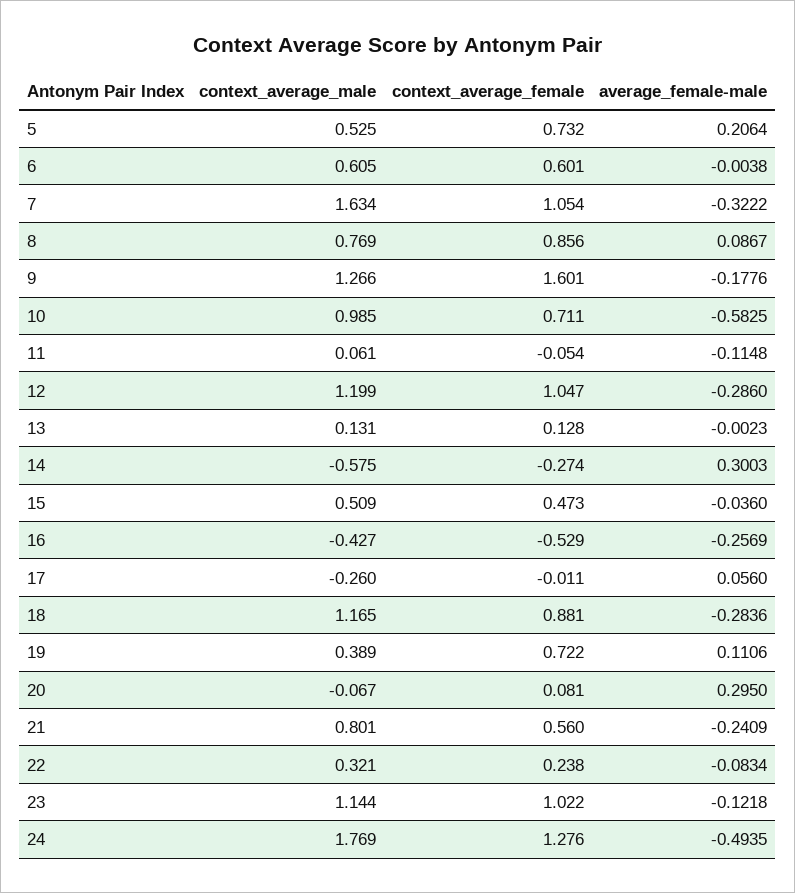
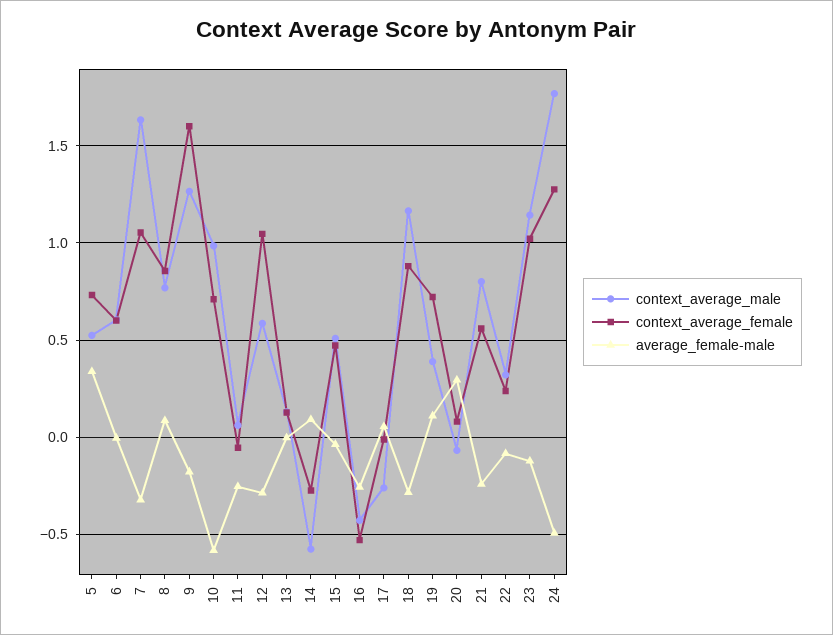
average_female-male, 5: 0.2064 -> 0.35
average_female-male, 11: -0.1148 -> -0.25
context_average_male, 12: 1.199 -> 0.6
average_female-male, 14: 0.3003 -> 0.1

